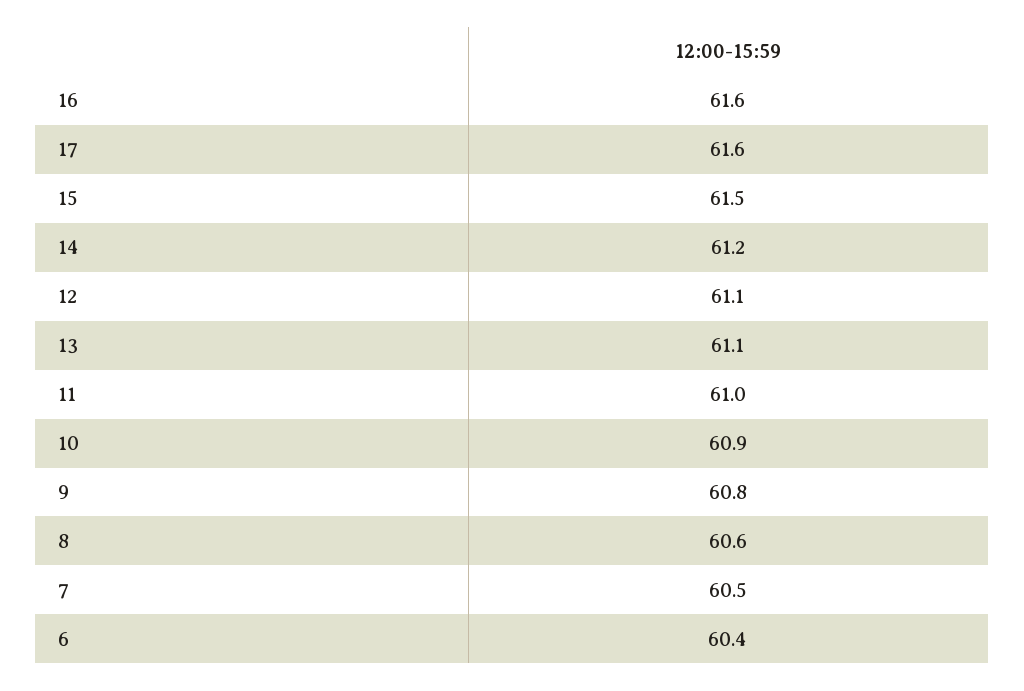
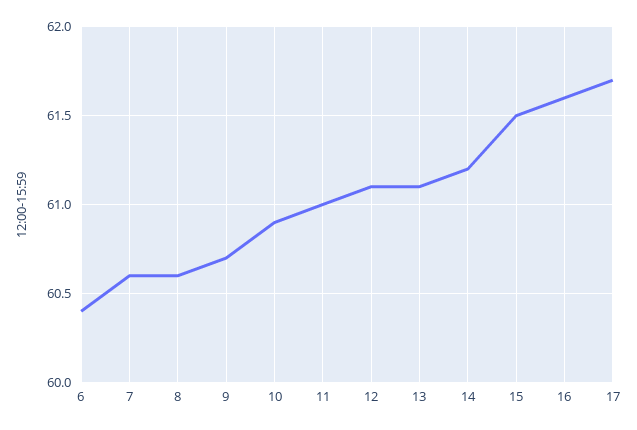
17: 61.6 -> 61.7
9: 60.8 -> 60.7
7: 60.5 -> 60.6

